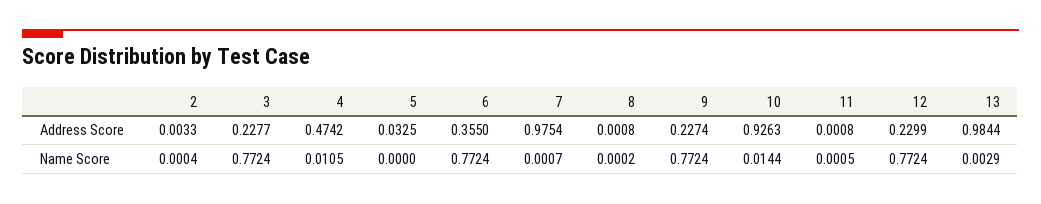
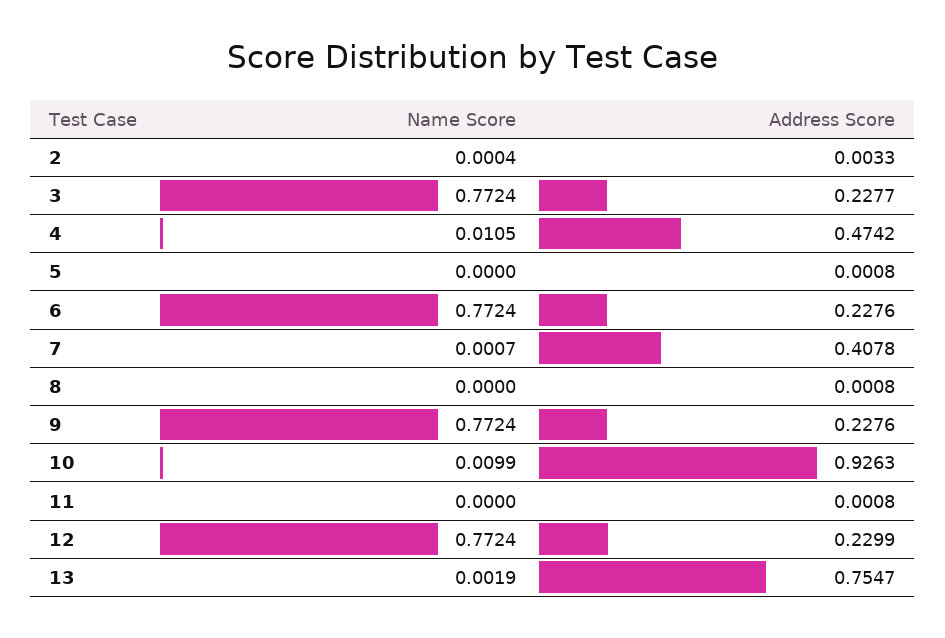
5, Address Score: 0.0325 -> 0.0008
6, Address Score: 0.355 -> 0.2276
7, Address Score: 0.9754 -> 0.4078
9, Address Score: 0.2274 -> 0.2276
13, Address Score: 0.9844 -> 0.7547
8, Name Score: 0.0002 -> 0
10, Name Score: 0.0144 -> 0.0099
11, Name Score: 0.0005 -> 0
13, Name Score: 0.0029 -> 0.0019

